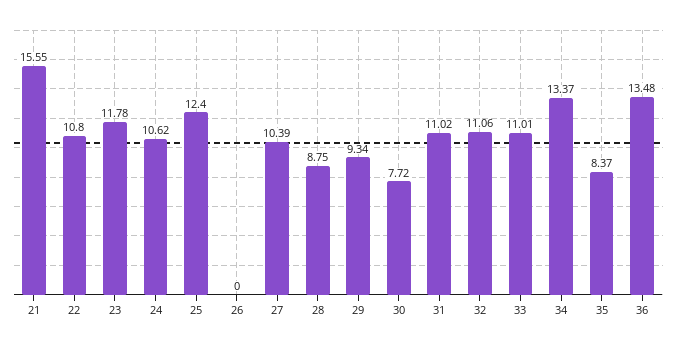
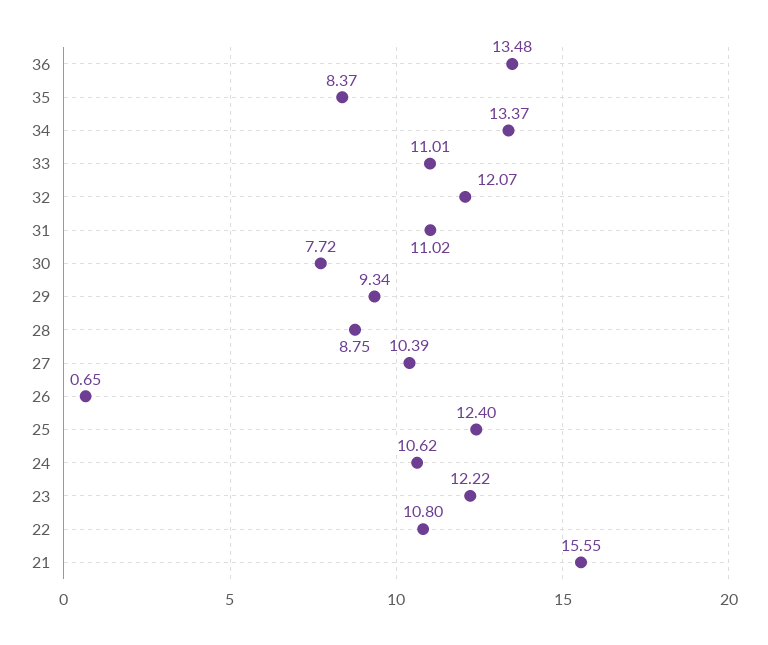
23: 11.78 -> 12.22
26: 0 -> 0.65
32: 11.06 -> 12.07

